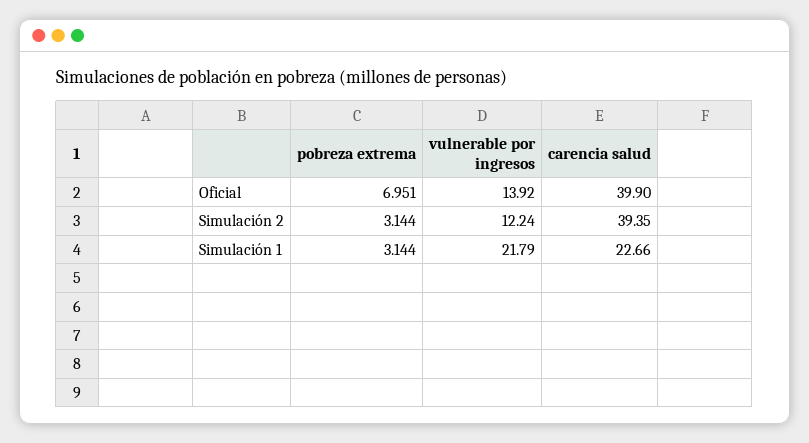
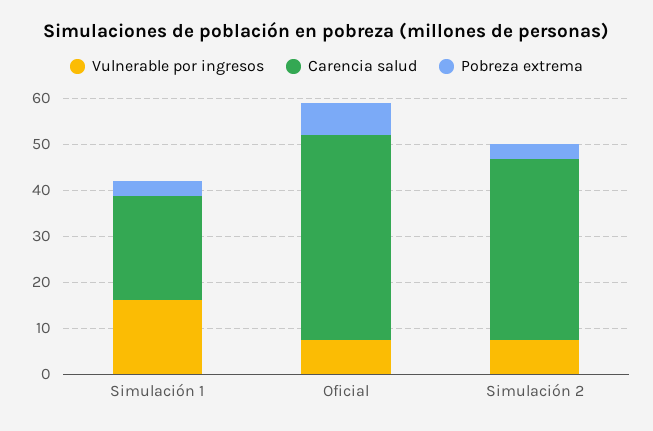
vulnerable por ingresos, Oficial: 13.92 -> 8
carencia salud, Oficial: 39.9 -> 44
vulnerable por ingresos, Simulación 2: 12.24 -> 8
vulnerable por ingresos, Simulación 1: 21.79 -> 16

